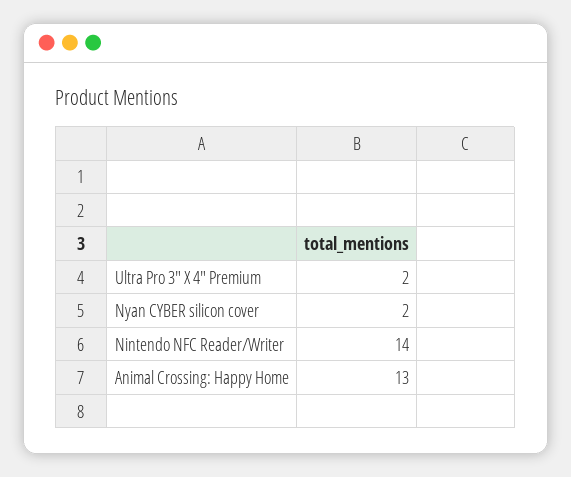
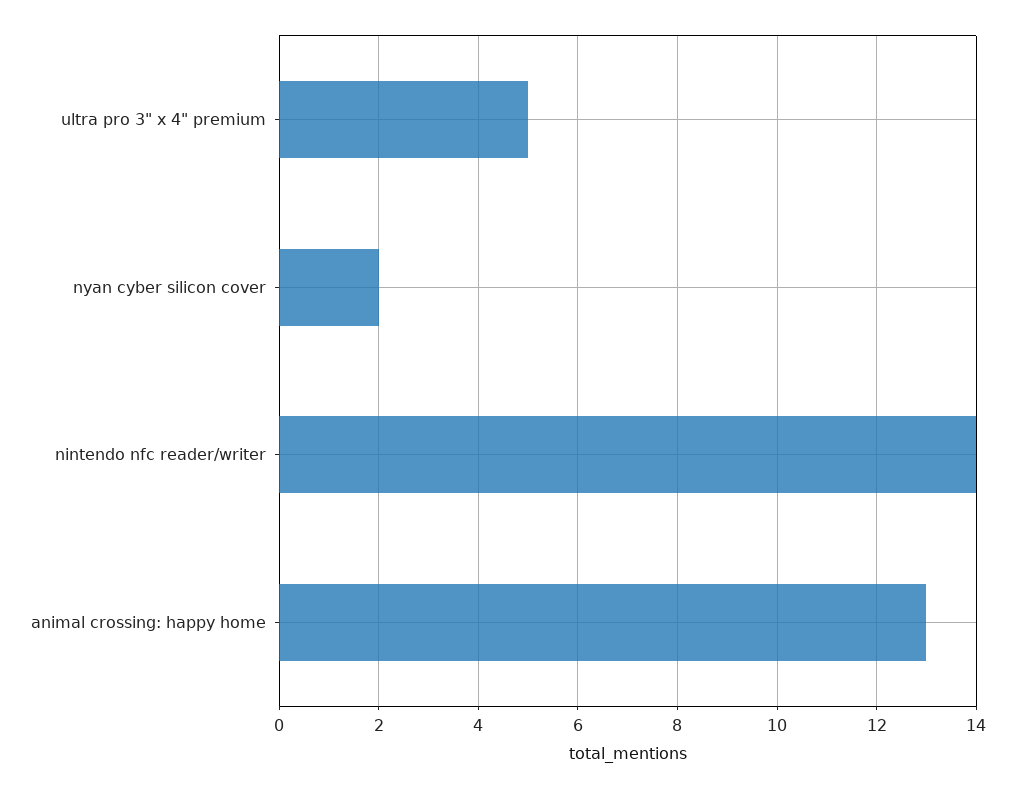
Ultra Pro 3" X 4" Premium: 2 -> 5

